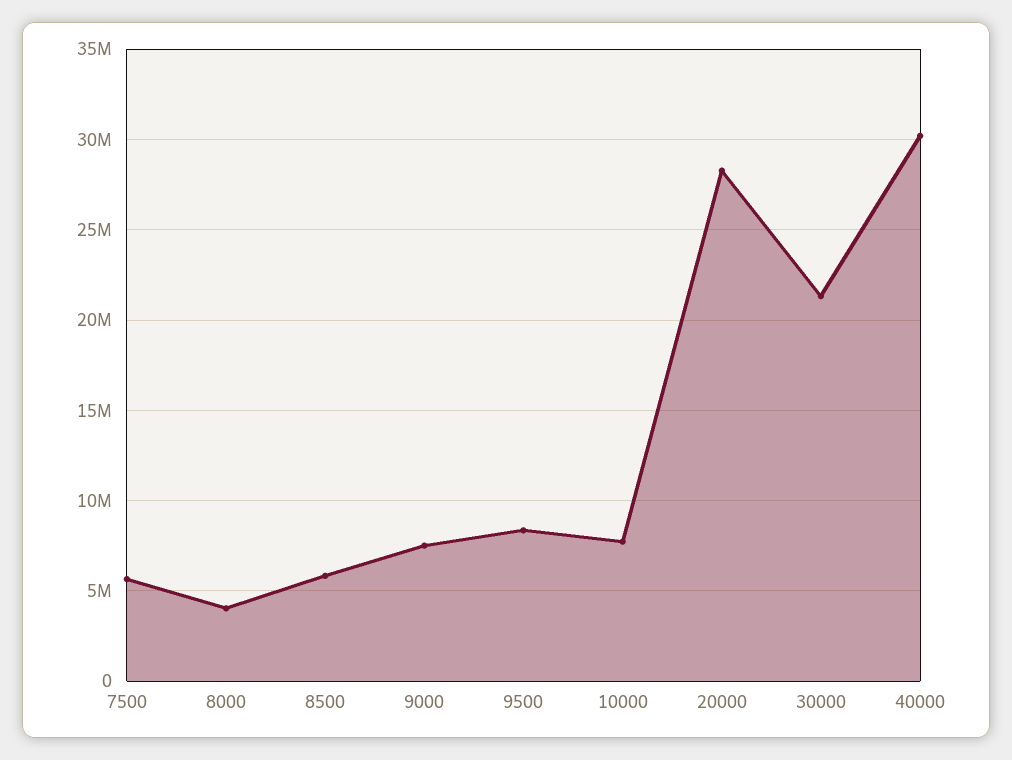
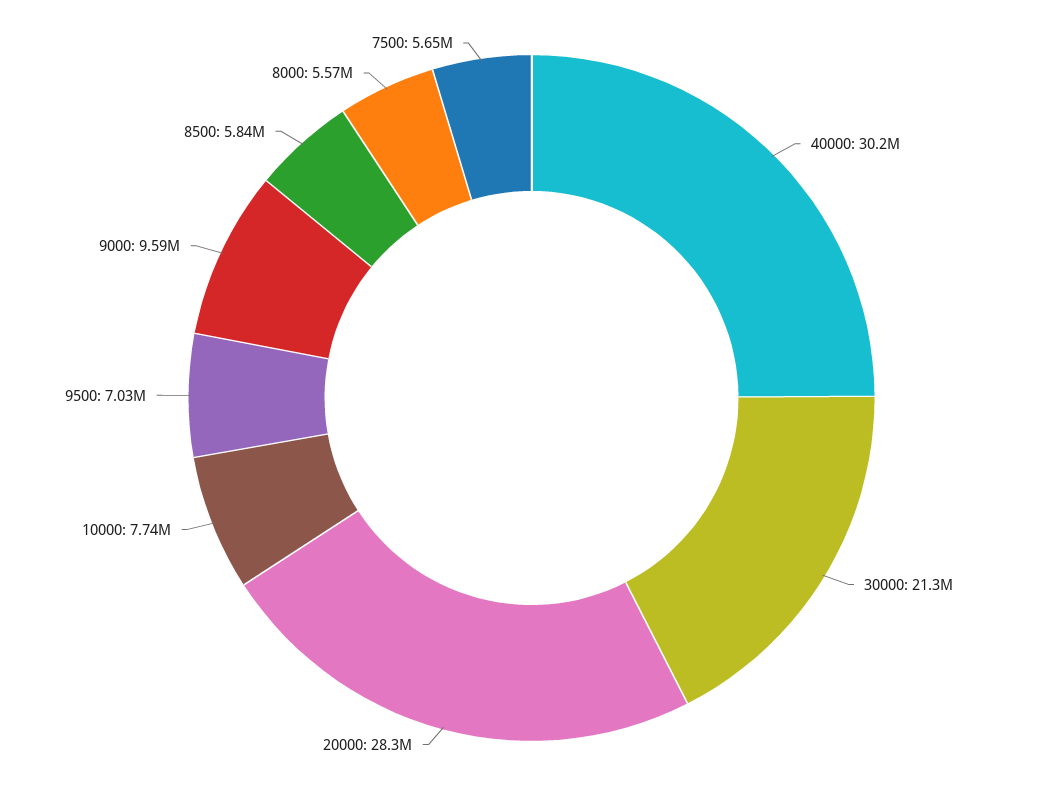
8000: 4000000 -> 5570000
9000: 7500000 -> 9590000
9500: 8500000 -> 7030000

